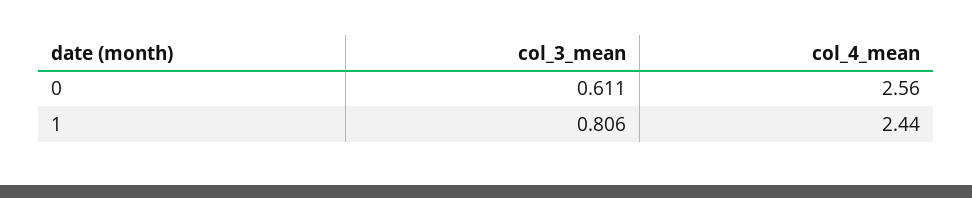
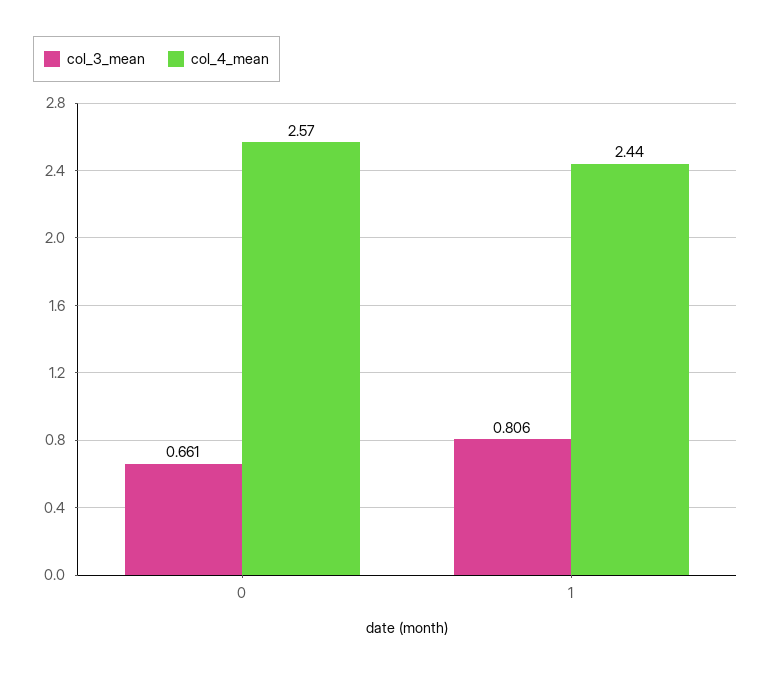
col_3_mean, 0: 0.611 -> 0.661
col_4_mean, 0: 2.56 -> 2.57

